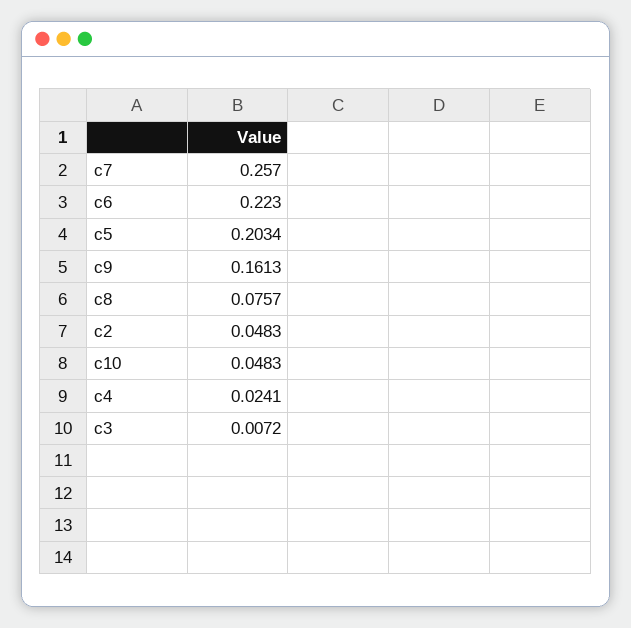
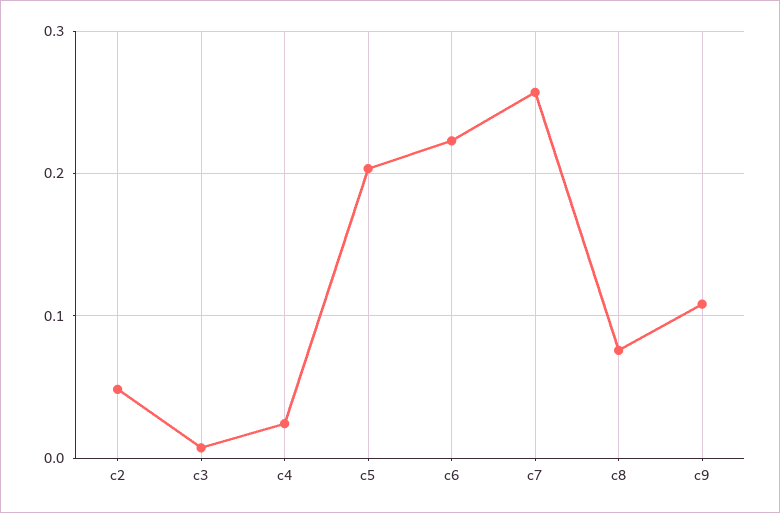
c9: 0.1613 -> 0.11
c10: 0.0483 -> none

